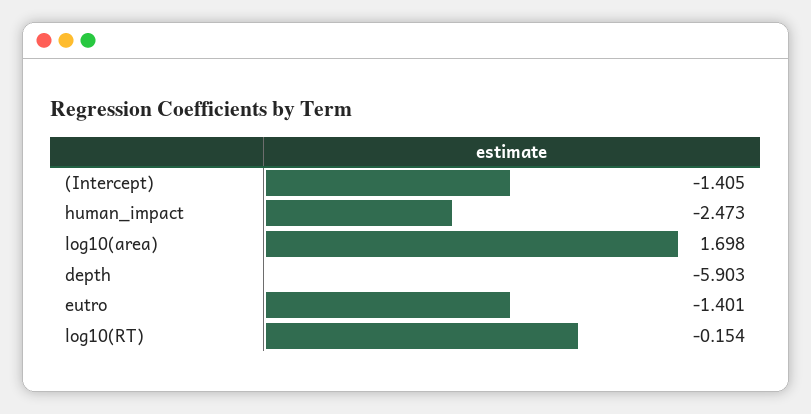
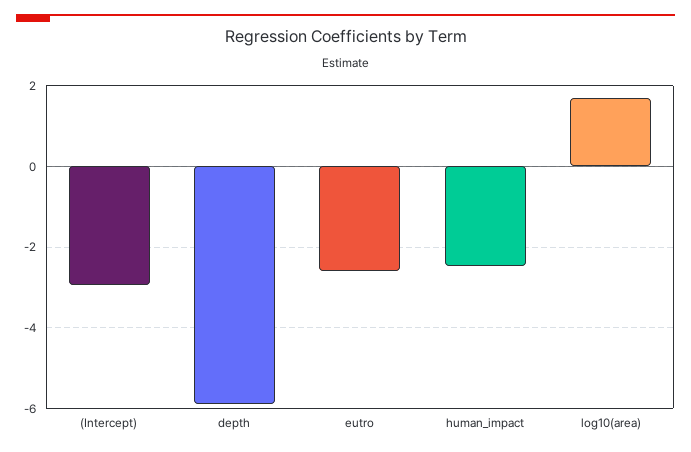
(Intercept): -1.405 -> -3
eutro: -1.401 -> -2.6
log10(RT): -0.154 -> none

